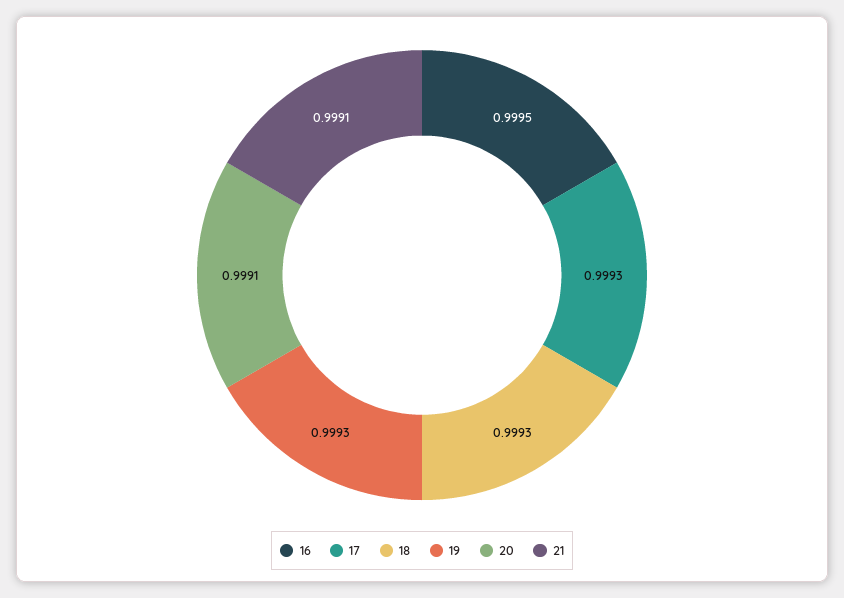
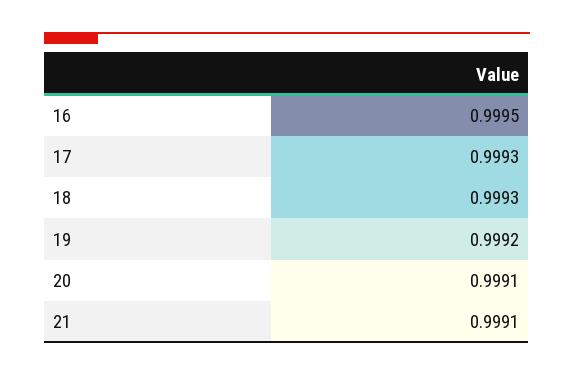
19: 0.9993 -> 0.9992

